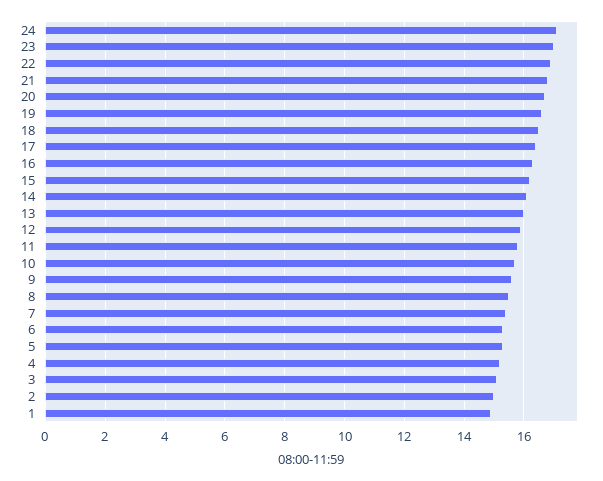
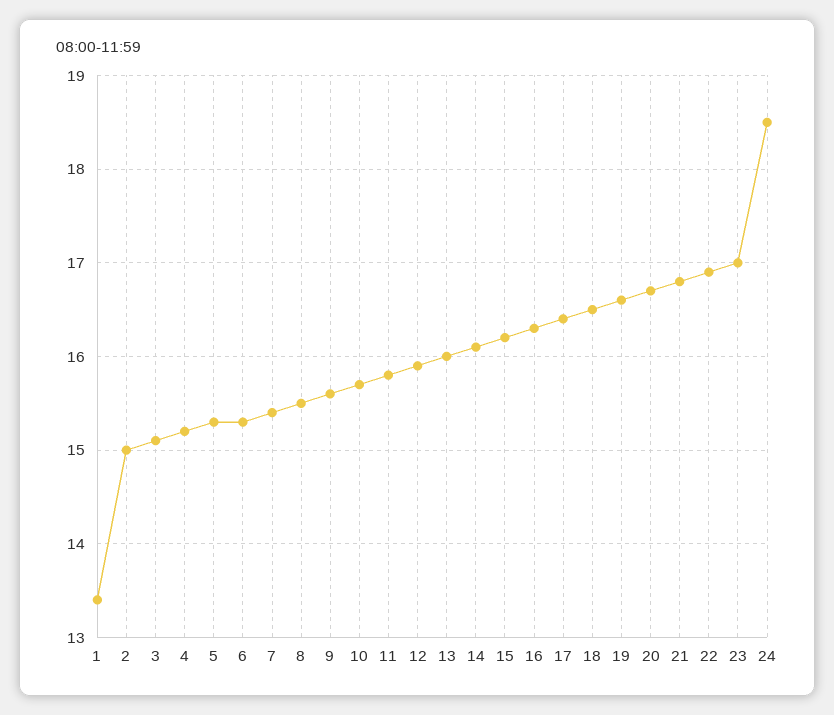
24: 17 -> 18.5
1: 15 -> 13.4

